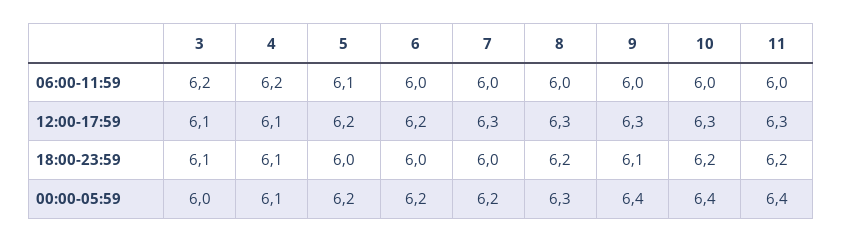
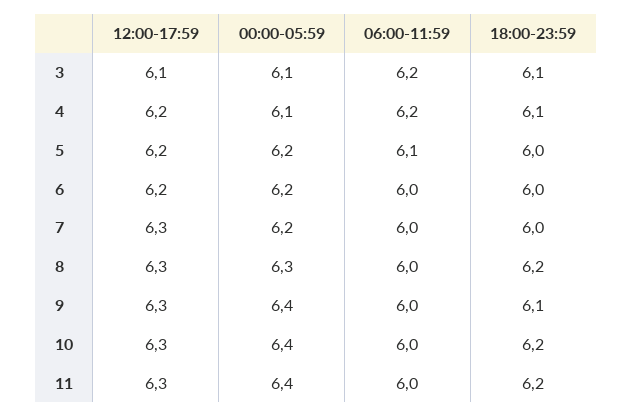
4, 12:00-17:59: 6.1 -> 6.2
3, 00:00-05:59: 6 -> 6.1

